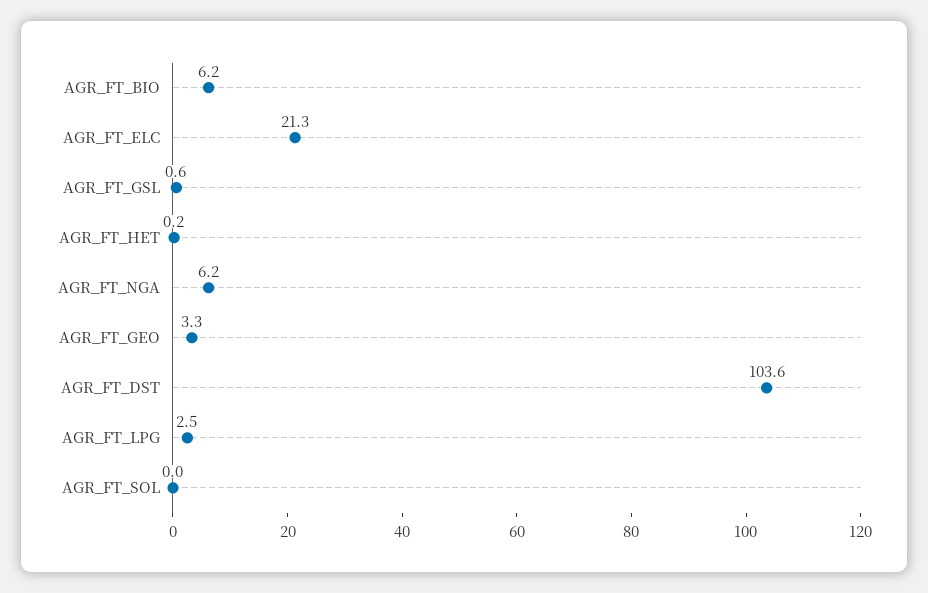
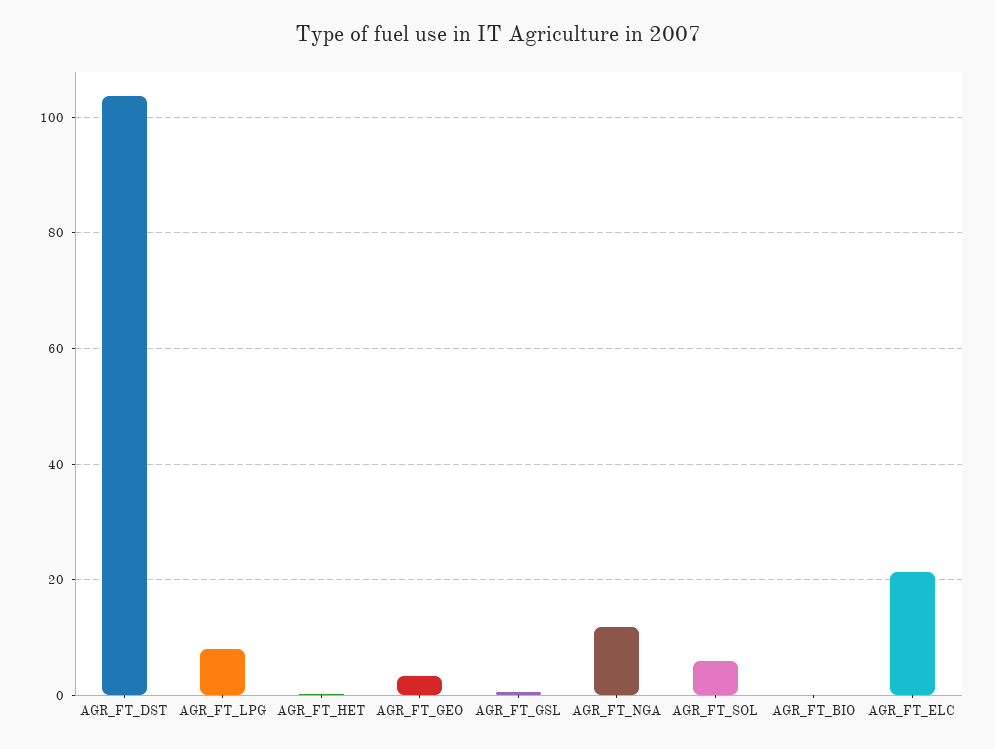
AGR_FT_BIO: 6.2 -> 0
AGR_FT_NGA: 6.2 -> 12
AGR_FT_LPG: 2.5 -> 8
AGR_FT_SOL: 0 -> 6

